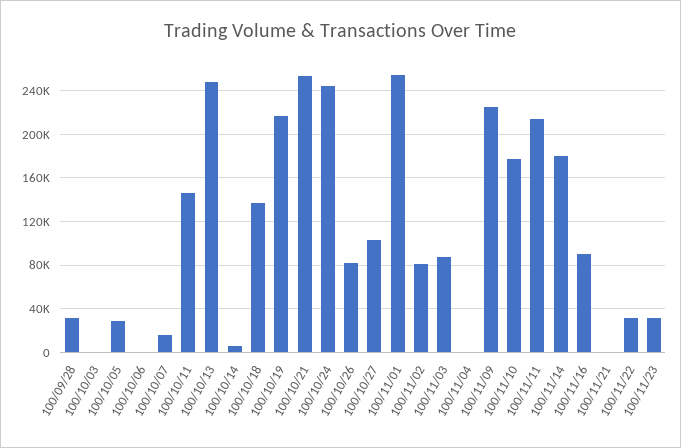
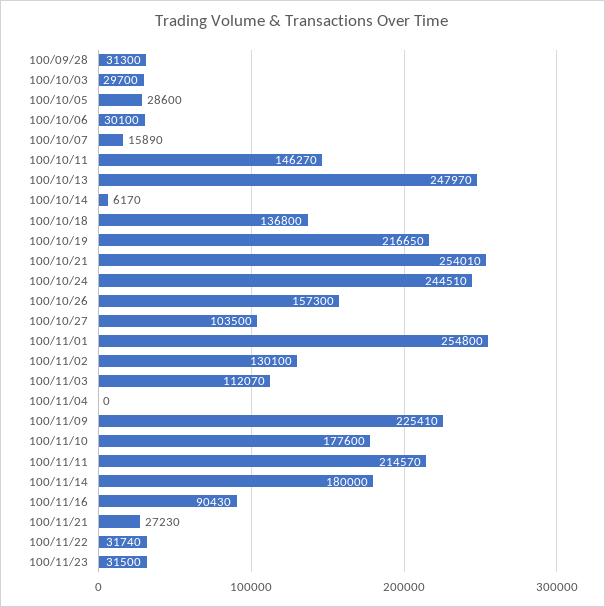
100/10/03: 0 -> 29700
100/10/06: 0 -> 30100
100/10/26: 80000 -> 157300
100/11/02: 80000 -> 130100
100/11/03: 90000 -> 112070
100/11/21: 0 -> 27230

